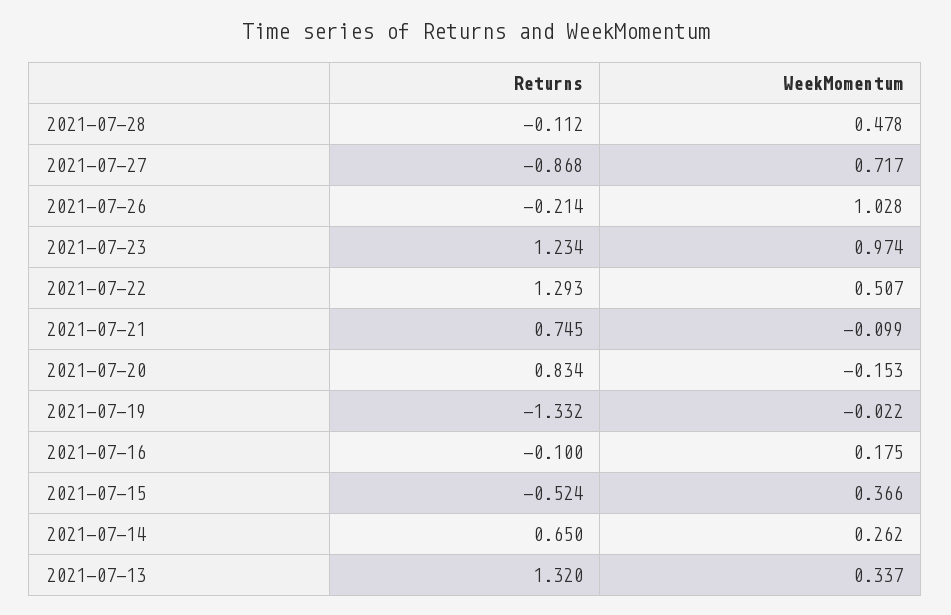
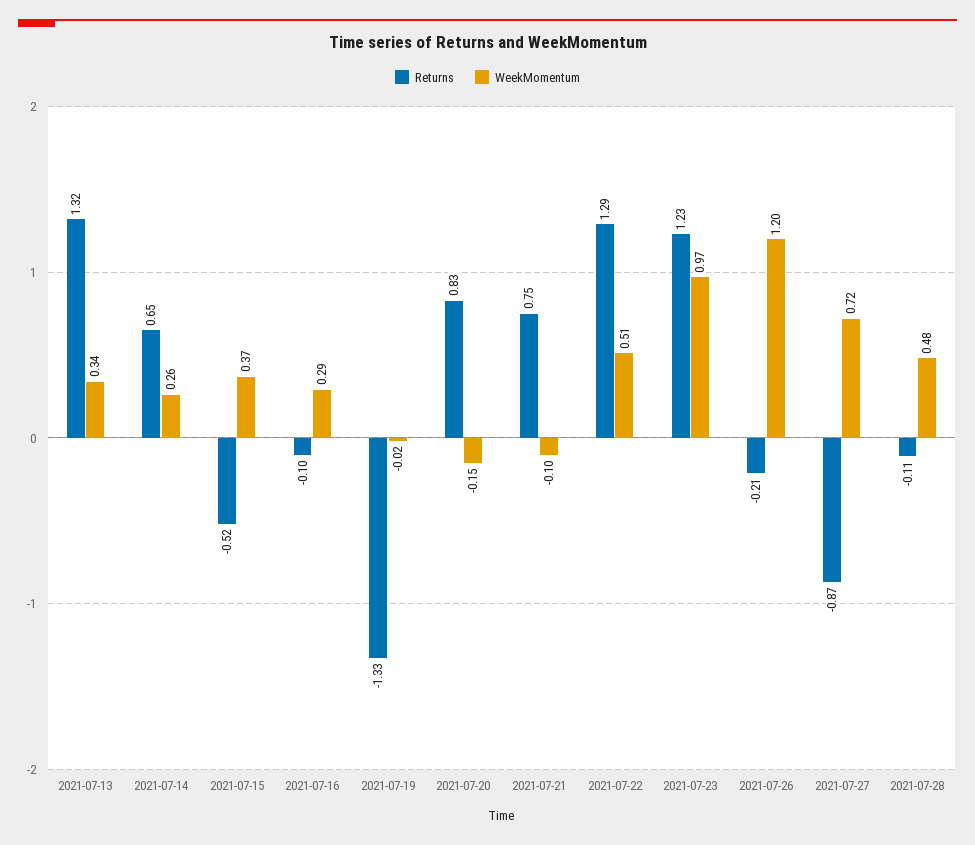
WeekMomentum, 2021-07-26: 1.028 -> 1.2
WeekMomentum, 2021-07-16: 0.175 -> 0.29

